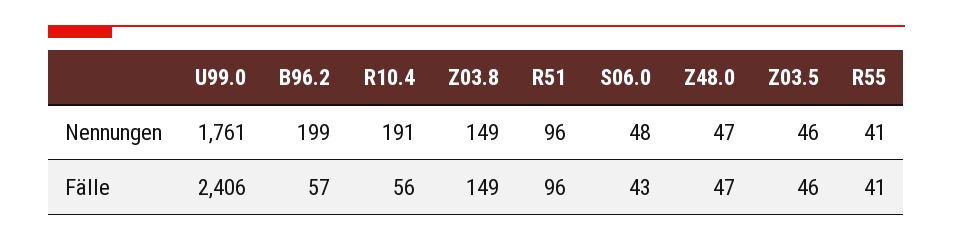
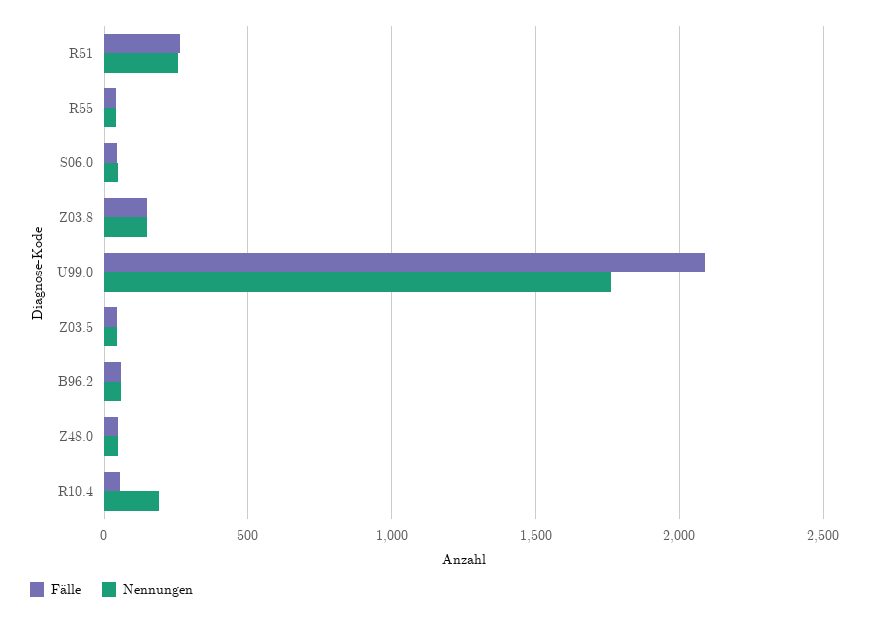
Nennungen, B96.2: 199 -> 50
Nennungen, R51: 96 -> 250
Fälle, U99.0: 2406 -> 2100
Fälle, R51: 96 -> 250

